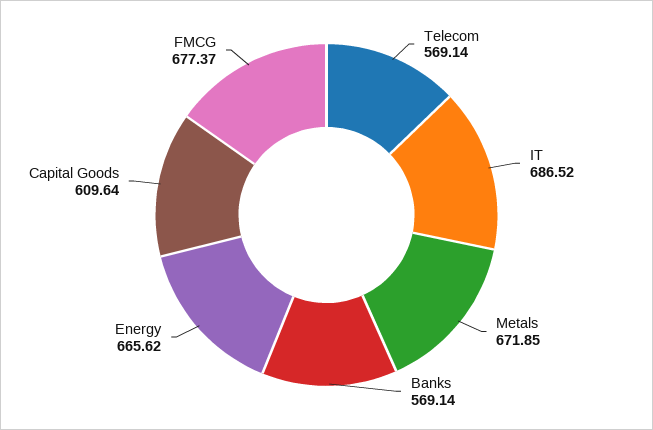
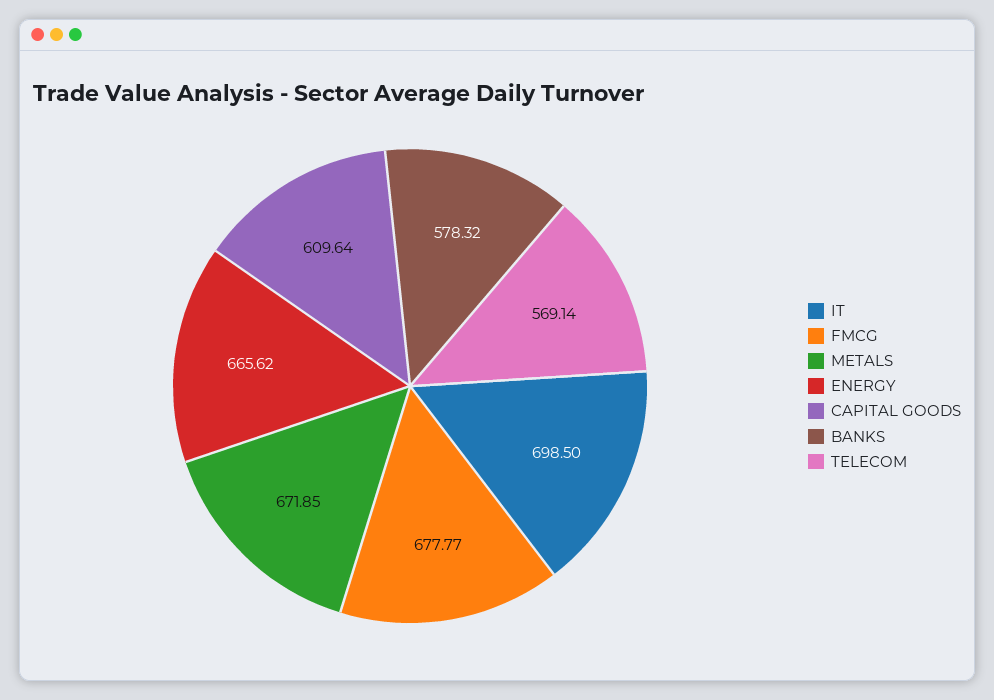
IT: 686.52 -> 698.5
Banks: 569.14 -> 578.32
FMCG: 677.37 -> 677.77

